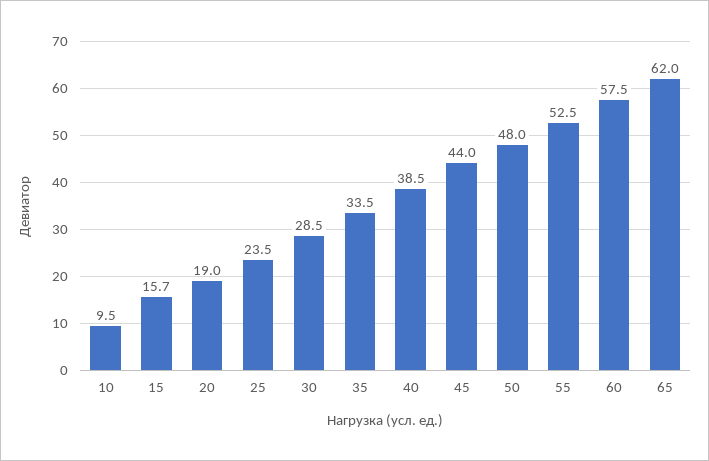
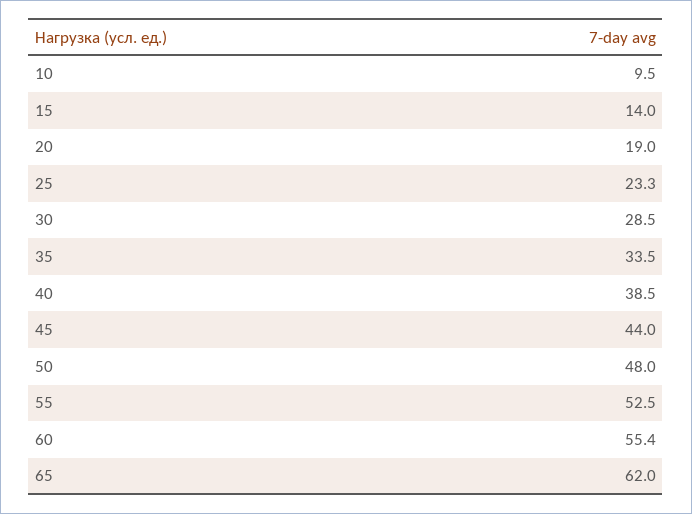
15: 15.7 -> 14
25: 23.5 -> 23.3
60: 57.5 -> 55.4

